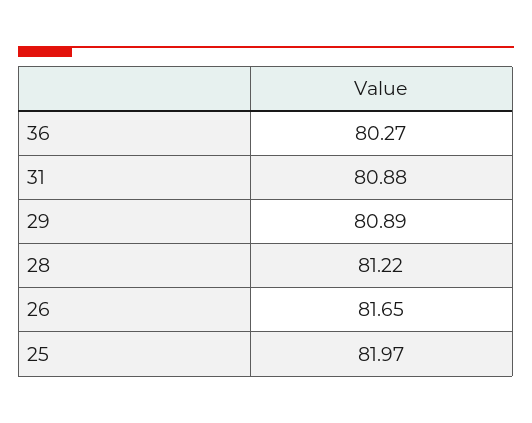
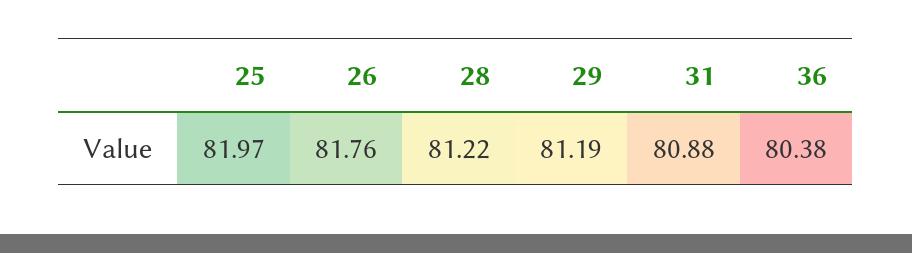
36: 80.27 -> 80.38
29: 80.89 -> 81.19
26: 81.65 -> 81.76

